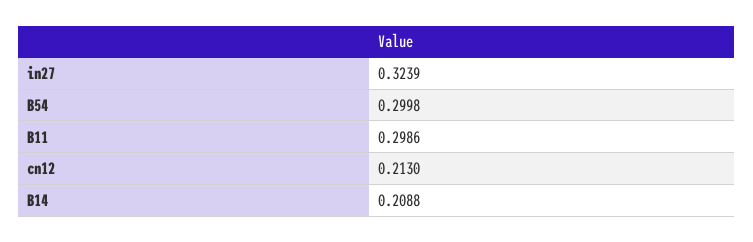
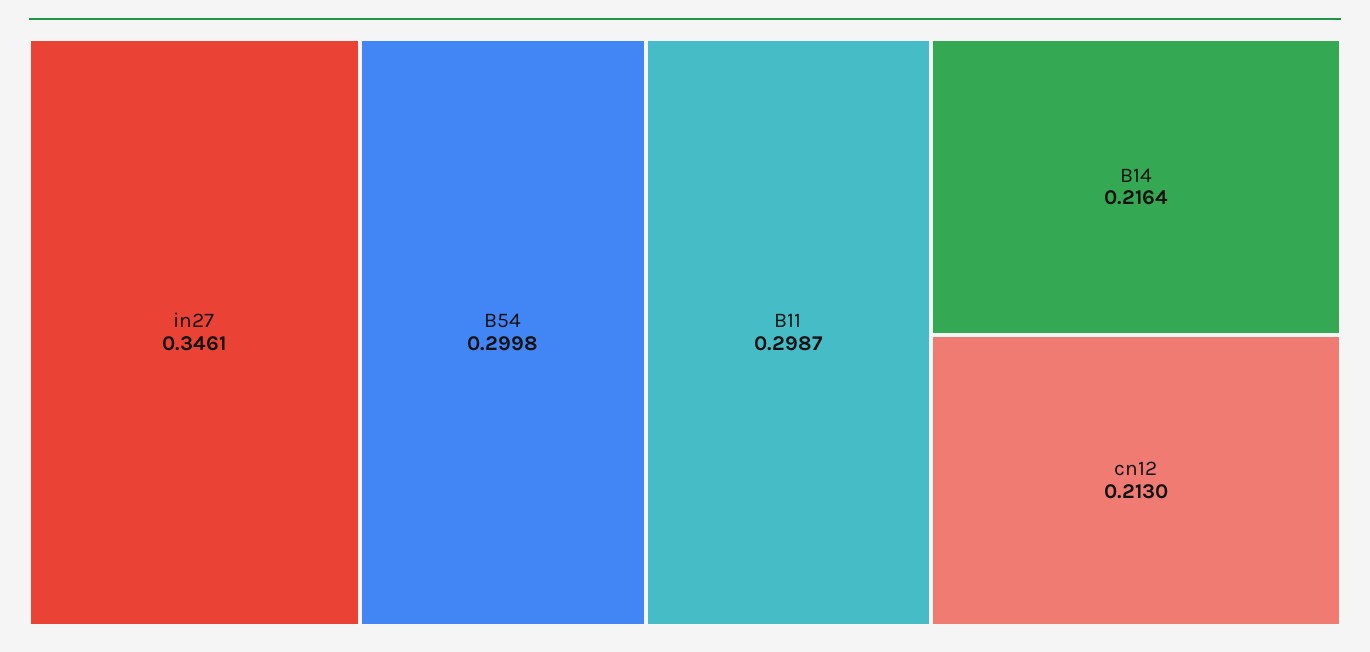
in27: 0.3239 -> 0.3461
B11: 0.2986 -> 0.2987
B14: 0.2088 -> 0.2164

